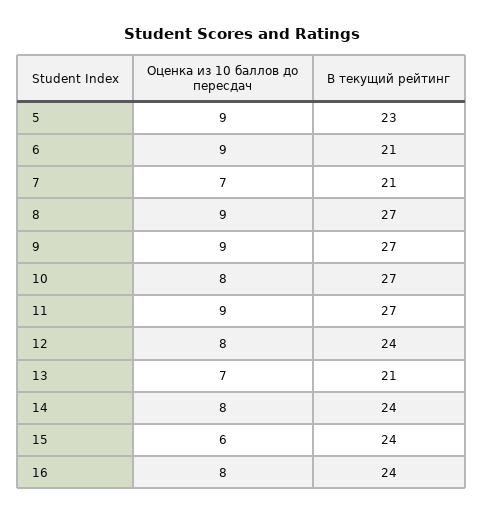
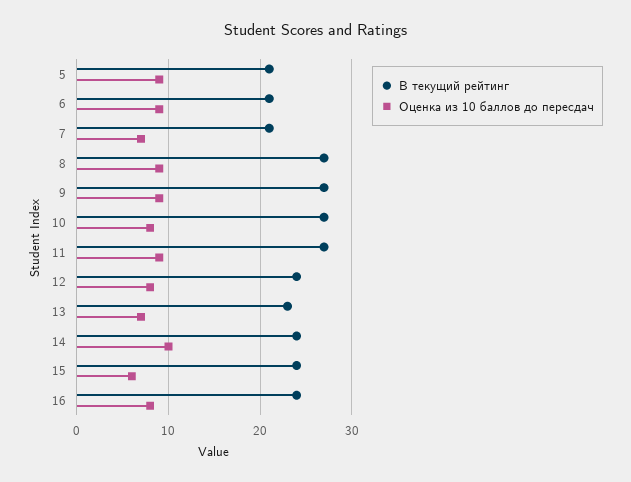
В текущий рейтинг, 5: 23 -> 21
В текущий рейтинг, 13: 21 -> 23
Оценка из 10 баллов до пересдач, 14: 8 -> 10

